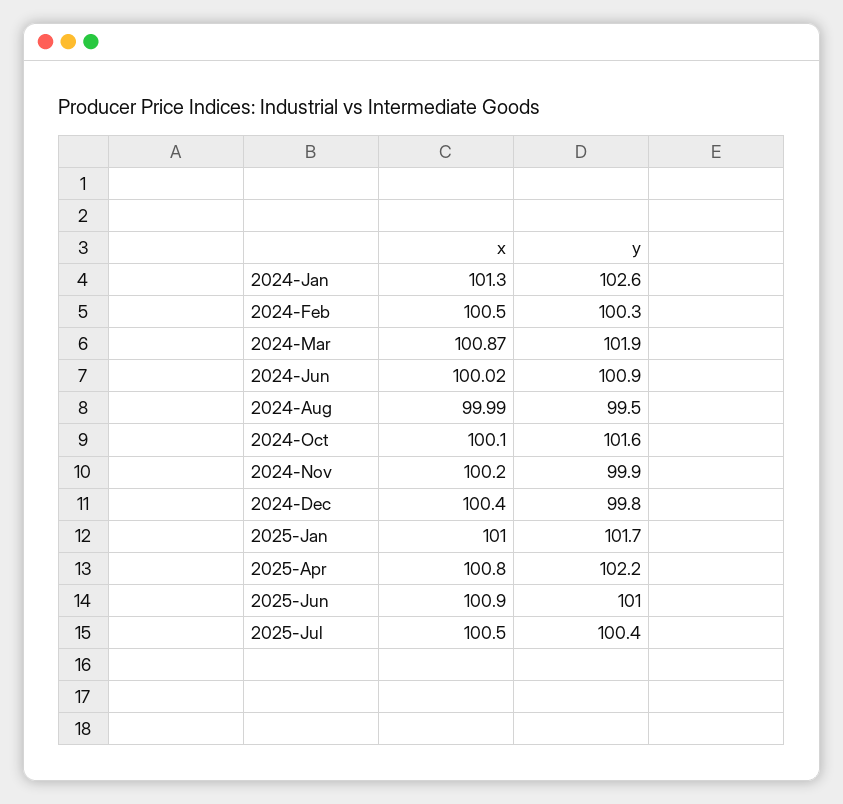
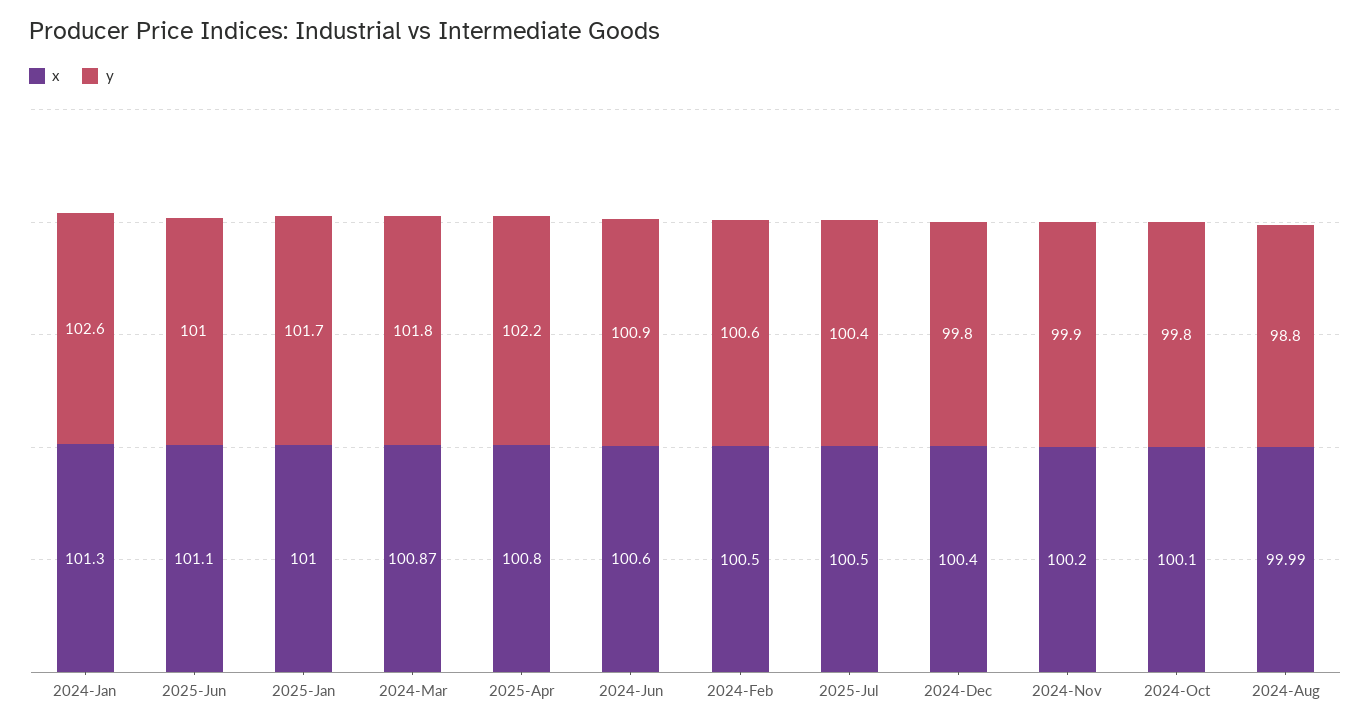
y, 2024-Feb: 100.3 -> 100.6
y, 2024-Mar: 101.9 -> 101.8
x, 2024-Jun: 100.02 -> 100.6
y, 2024-Aug: 99.5 -> 98.8
y, 2024-Oct: 101.6 -> 99.8
x, 2025-Jun: 100.9 -> 101.1

